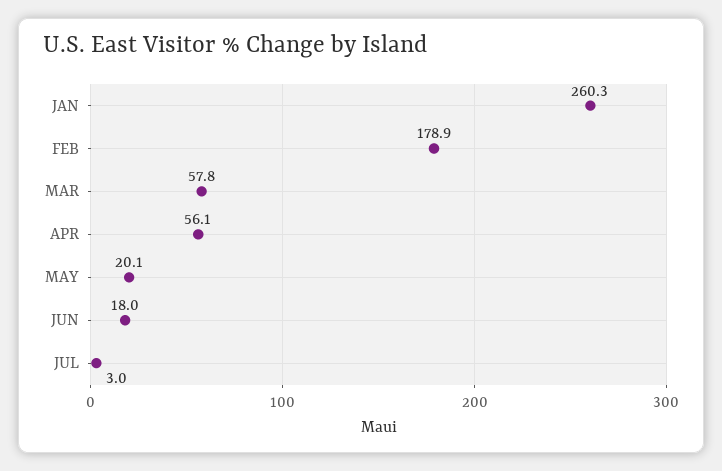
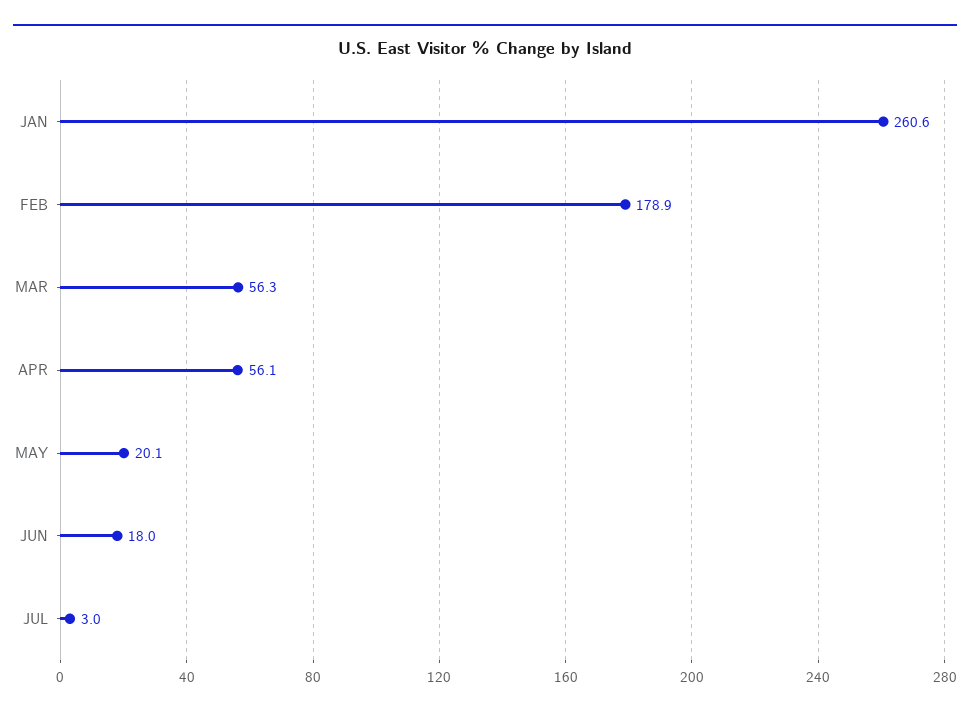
JAN: 260.3 -> 260.6
MAR: 57.8 -> 56.3

